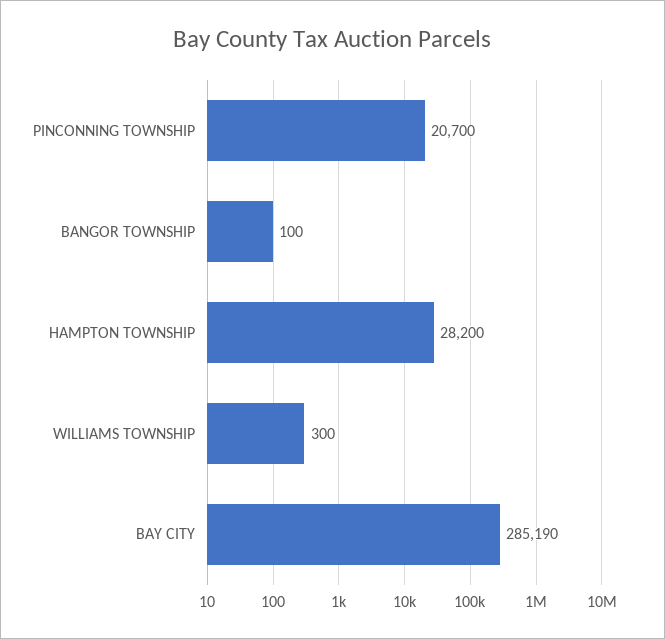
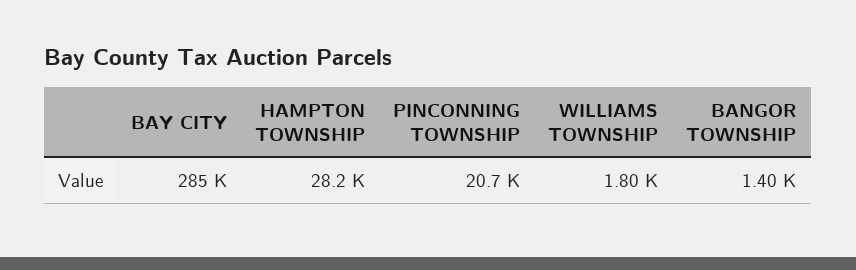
BANGOR TOWNSHIP: 100 -> 1400
WILLIAMS TOWNSHIP: 300 -> 1800

